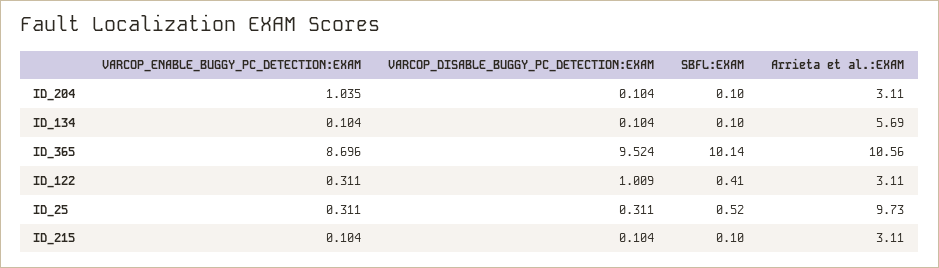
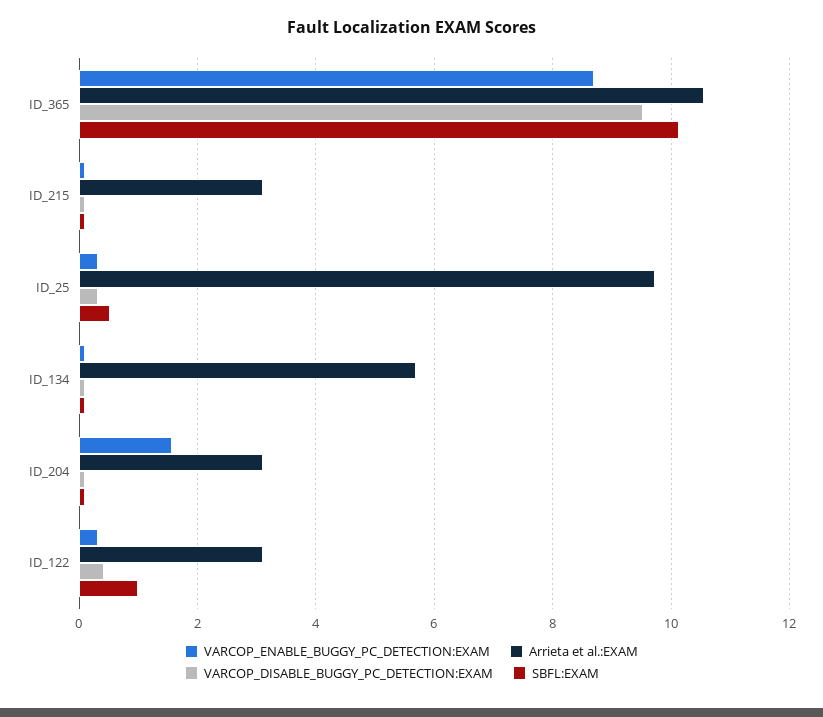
VARCOP_ENABLE_BUGGY_PC_DETECTION:EXAM, ID_204: 1.035 -> 1.6
VARCOP_DISABLE_BUGGY_PC_DETECTION:EXAM, ID_122: 1.009 -> 0.4
SBFL:EXAM, ID_122: 0.41 -> 1

